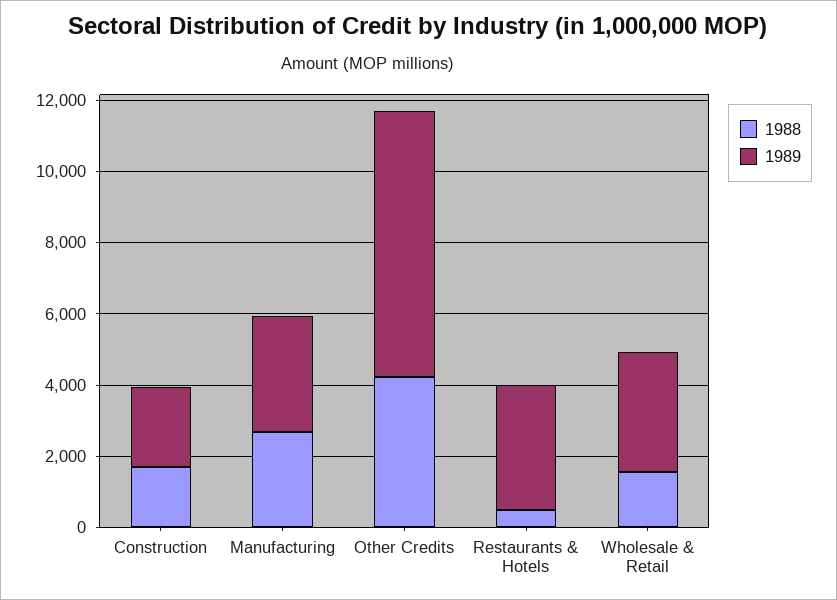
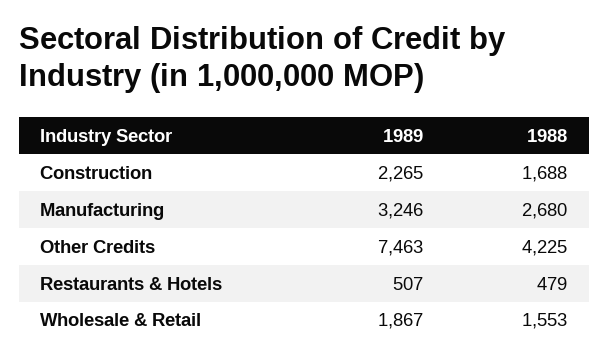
1989, Restaurants & Hotels: 3500 -> 507
1989, Wholesale & Retail: 3500 -> 1867

